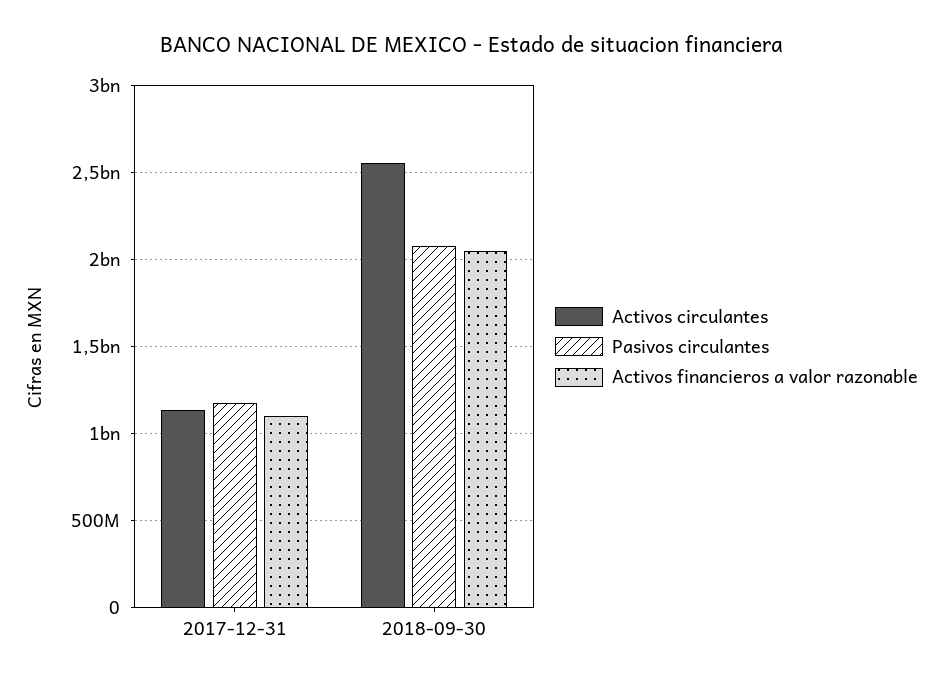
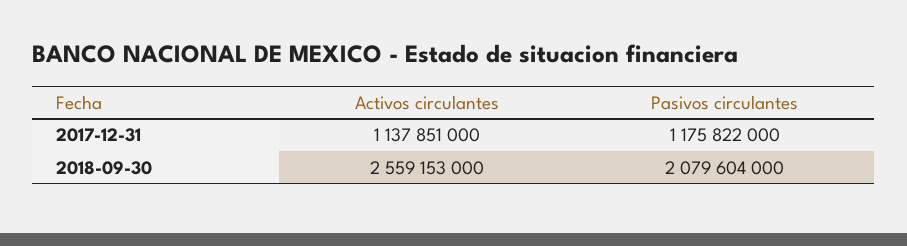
Activos financieros a valor razonable, 2017-12-31: 1100000000 -> none
Activos financieros a valor razonable, 2018-09-30: 2050000000 -> none

